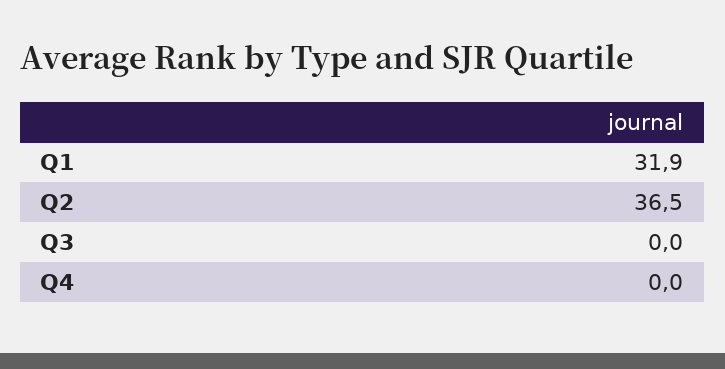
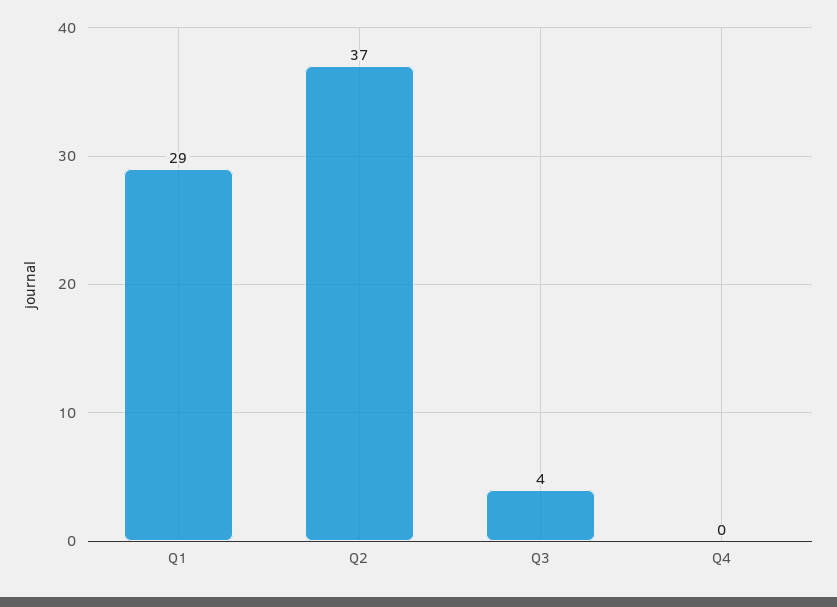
Q1: 31.9 -> 29
Q3: 0 -> 4

